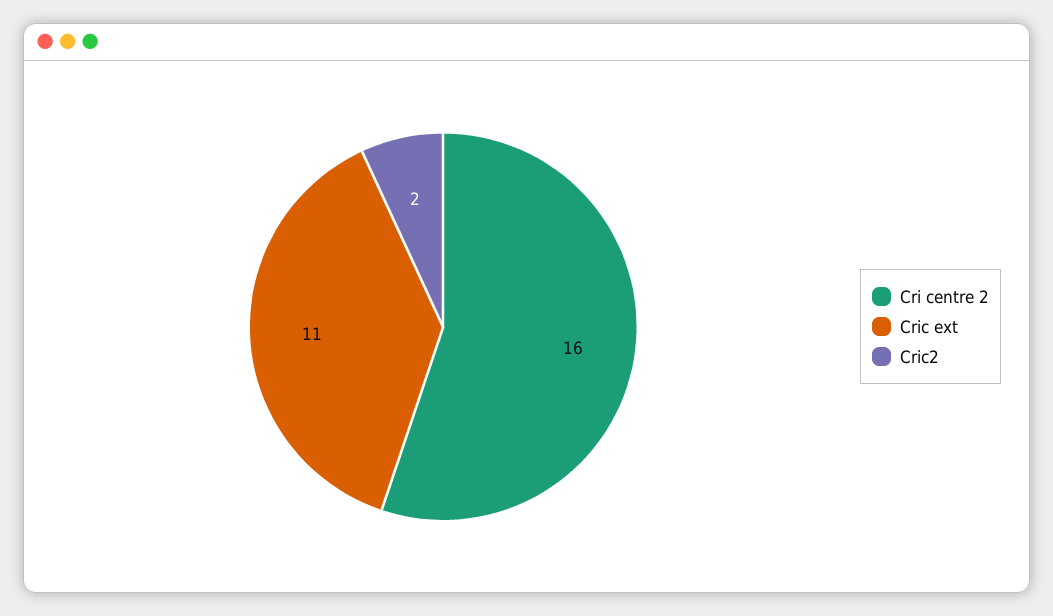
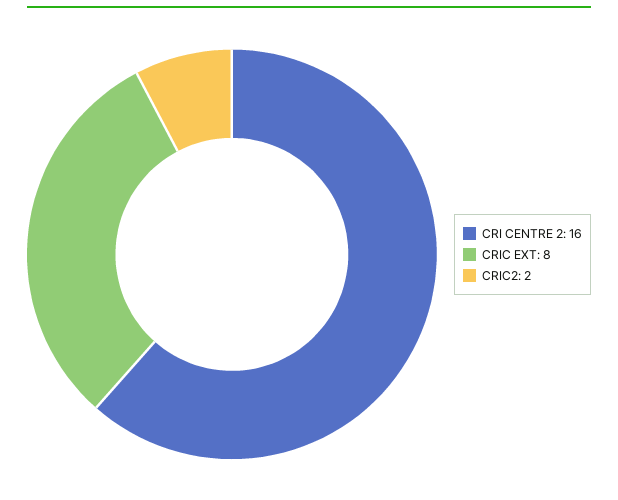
Cric ext: 11 -> 8

